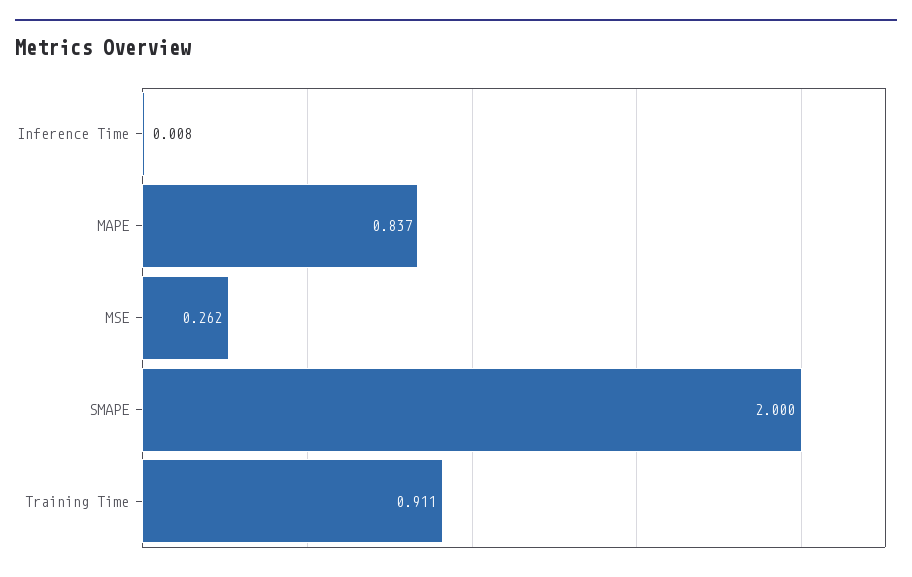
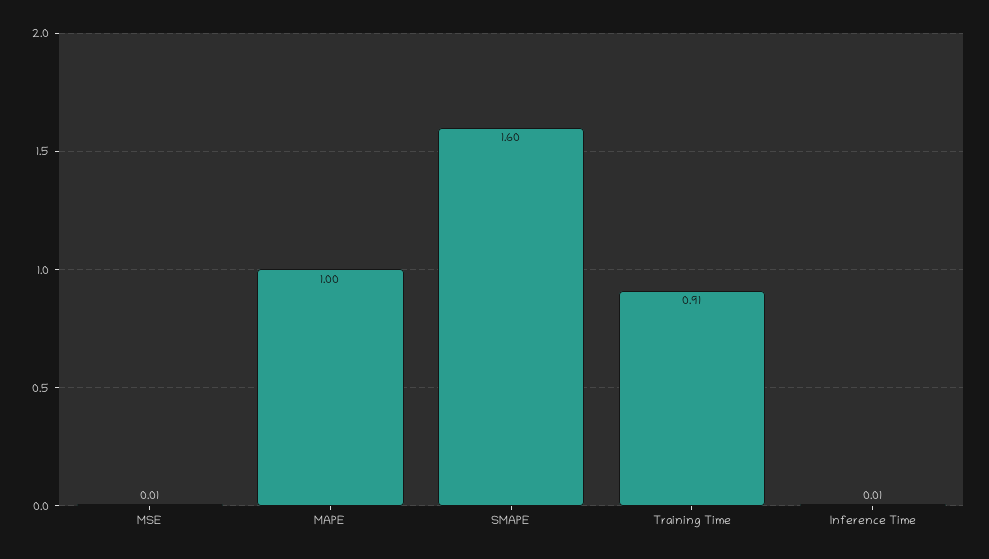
MAPE: 0.837 -> 1
MSE: 0.262 -> 0.01
SMAPE: 2 -> 1.6

